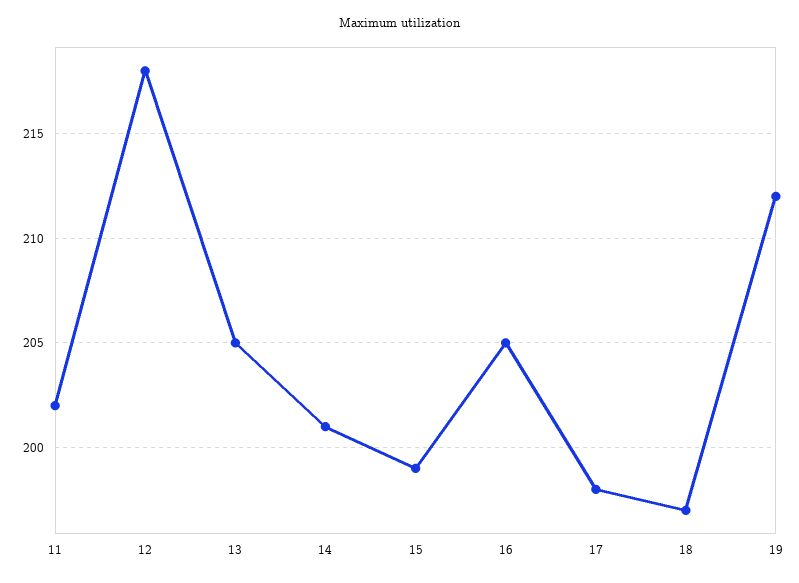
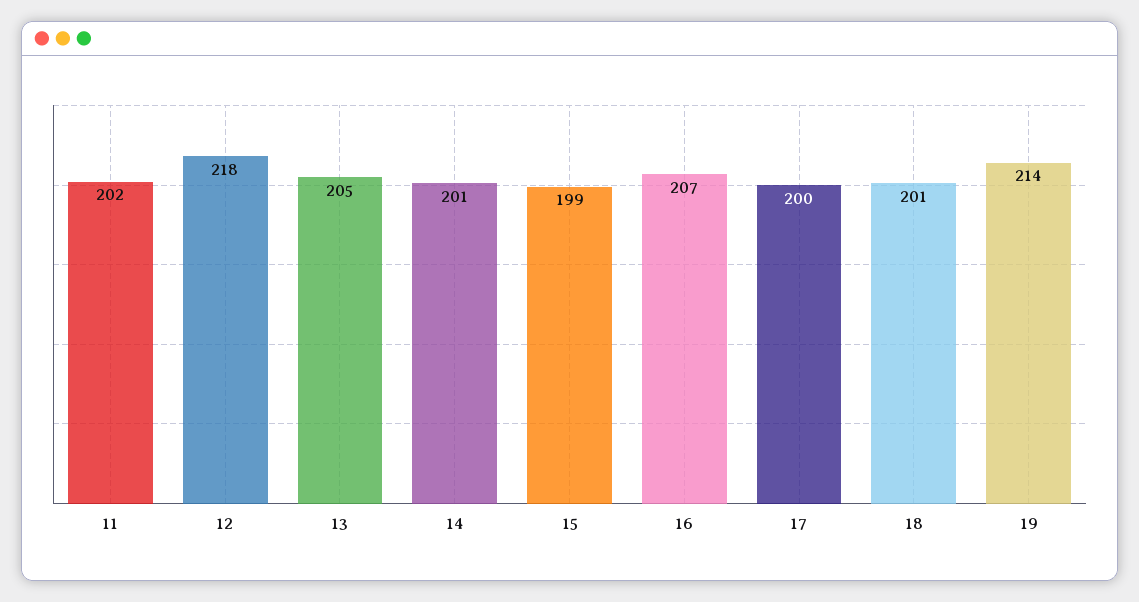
16: 205 -> 207
17: 198 -> 200
18: 197 -> 201
19: 212 -> 214

